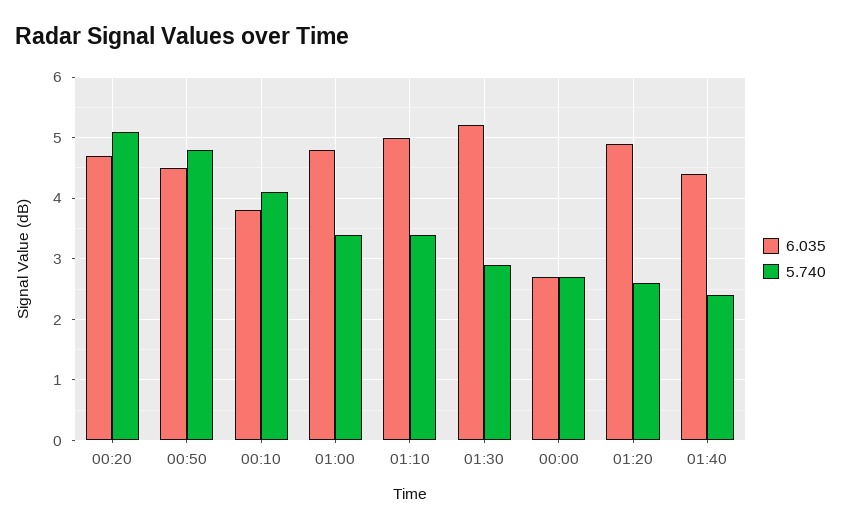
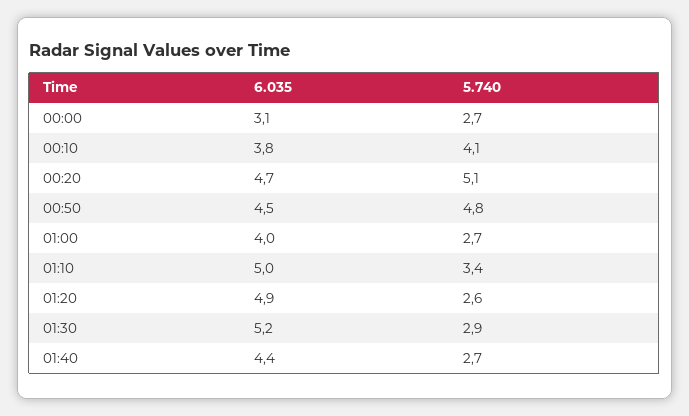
6.035, 01:00: 4.8 -> 4
5.740, 01:00: 3.4 -> 2.7
6.035, 00:00: 2.7 -> 3.1
5.740, 01:40: 2.4 -> 2.7

